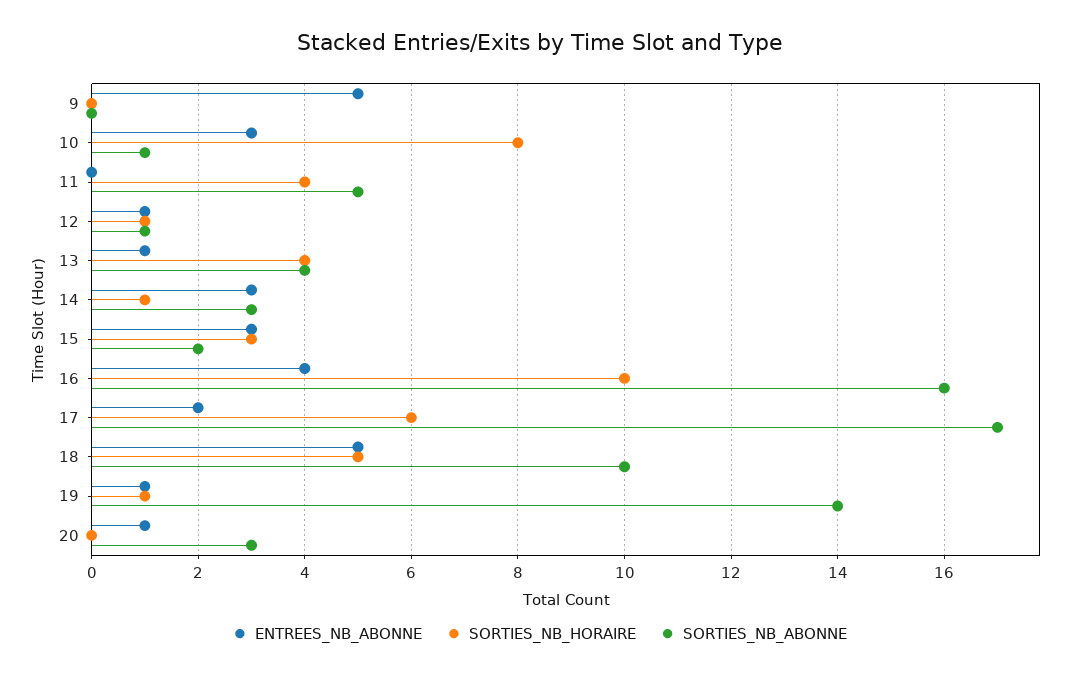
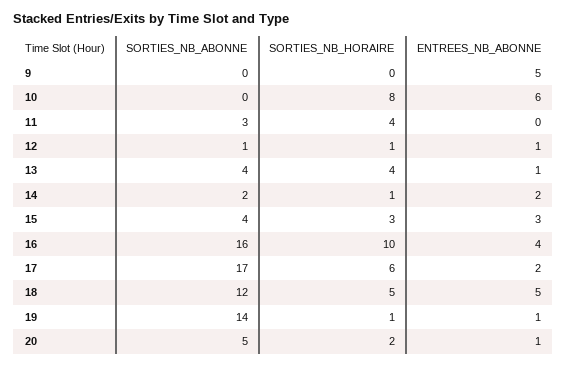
ENTREES_NB_ABONNE, 10: 3 -> 6
SORTIES_NB_ABONNE, 10: 1 -> 0
SORTIES_NB_ABONNE, 11: 5 -> 3
ENTREES_NB_ABONNE, 14: 3 -> 2
SORTIES_NB_ABONNE, 14: 3 -> 2
SORTIES_NB_ABONNE, 15: 2 -> 4
SORTIES_NB_ABONNE, 18: 10 -> 12
SORTIES_NB_HORAIRE, 20: 0 -> 2
SORTIES_NB_ABONNE, 20: 3 -> 5

